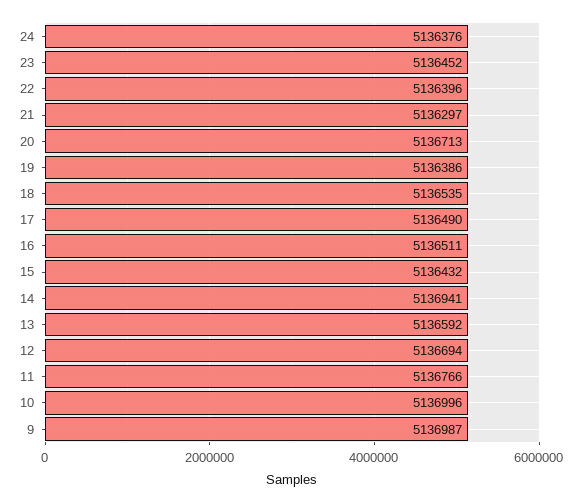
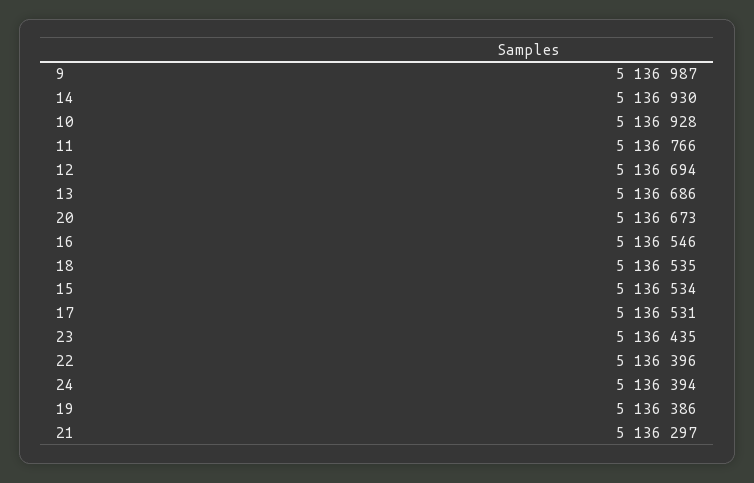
24: 5136376 -> 5136394
23: 5136452 -> 5136435
20: 5136713 -> 5136673
17: 5136490 -> 5136531
16: 5136511 -> 5136546
15: 5136432 -> 5136534
14: 5136941 -> 5136930
13: 5136592 -> 5136686
10: 5136996 -> 5136928

